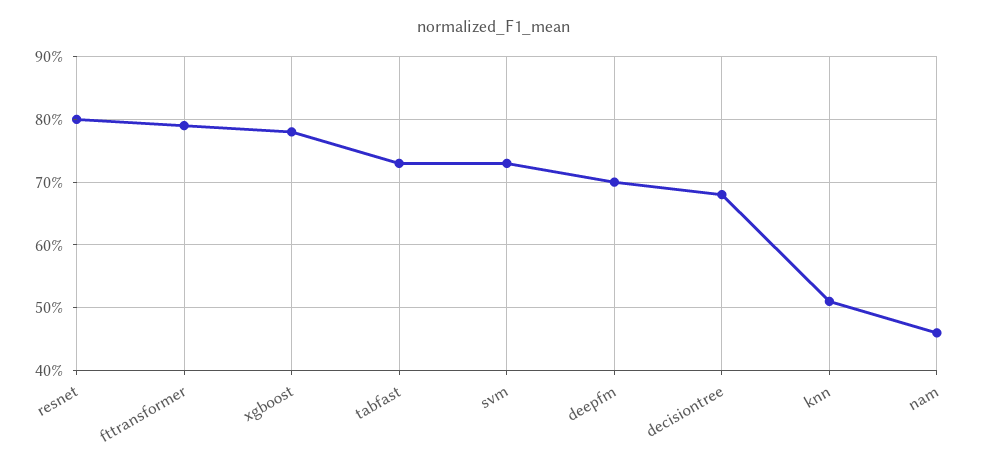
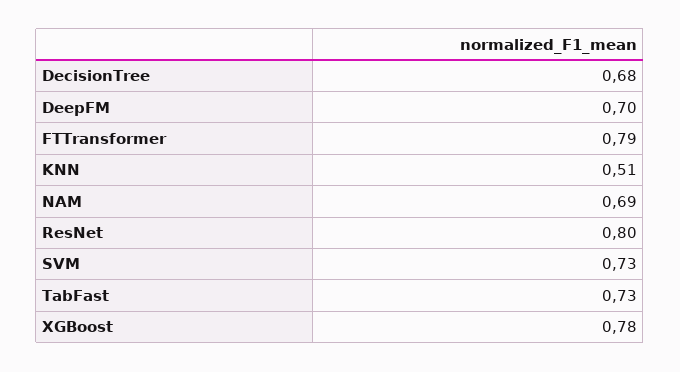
nam: 0.46 -> 0.69

